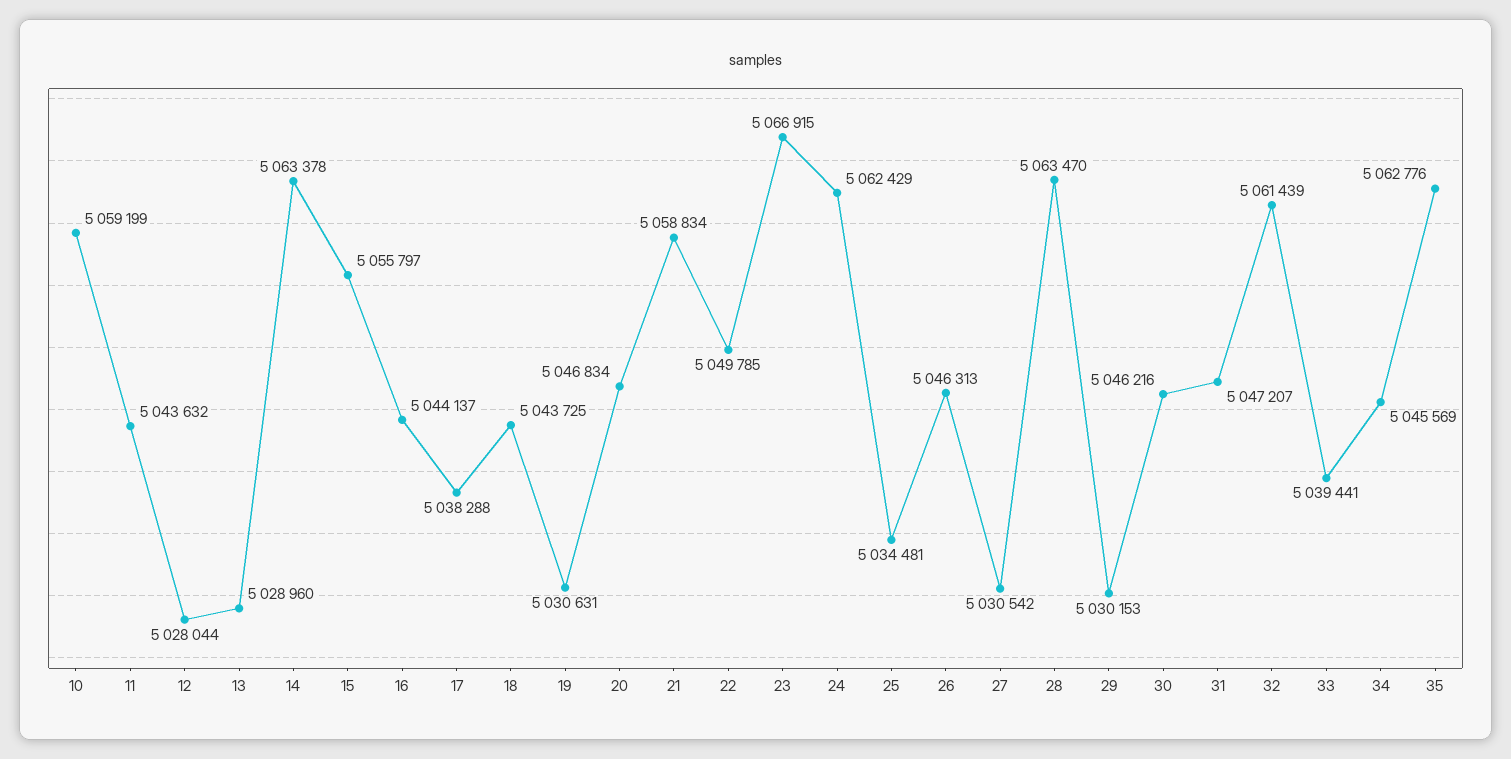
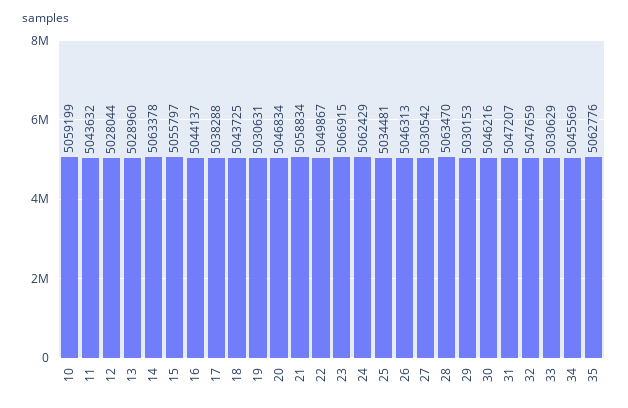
22: 5049785 -> 5049867
32: 5061439 -> 5047659
33: 5039441 -> 5030629

